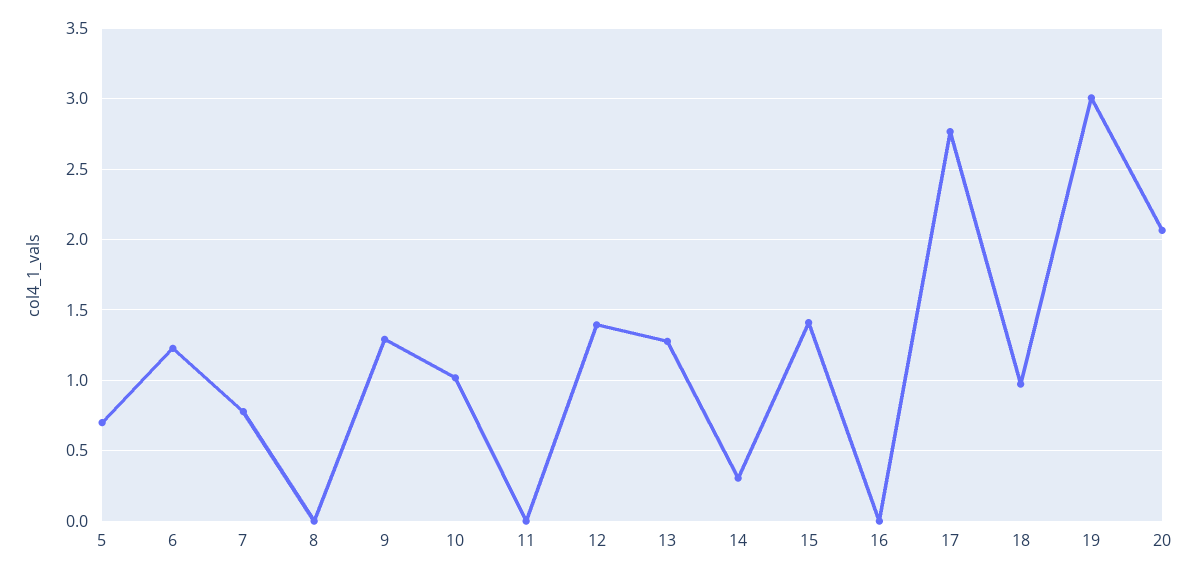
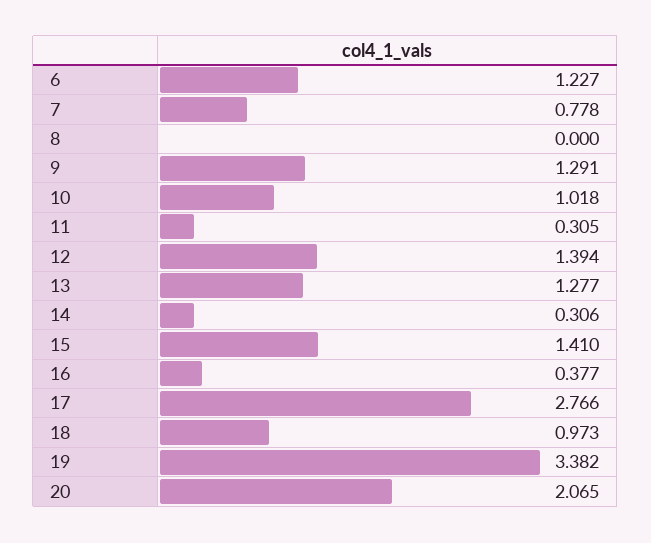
5: 0.7 -> none
11: 0 -> 0.305
16: 0 -> 0.377
19: 3 -> 3.382

